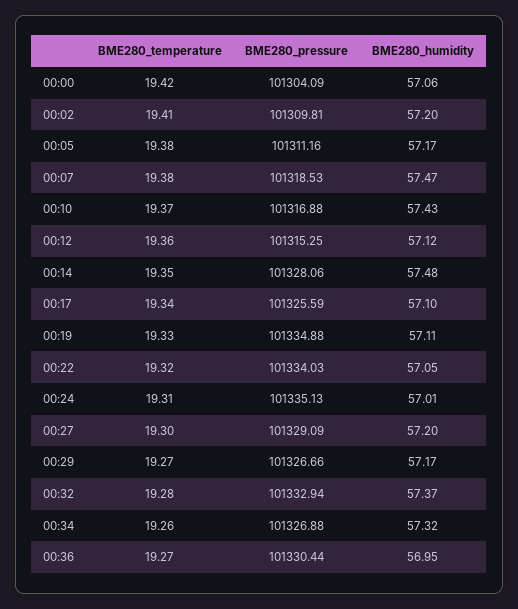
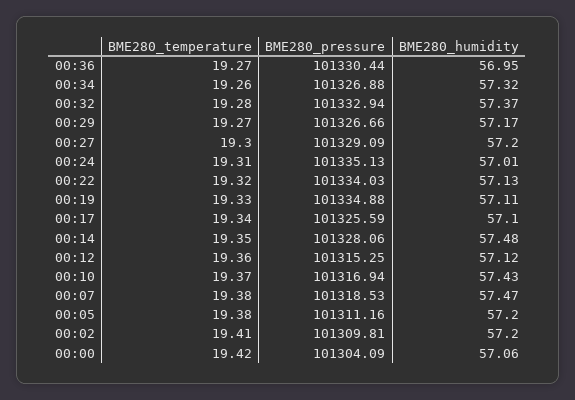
BME280_humidity, 00:05: 57.17 -> 57.2
BME280_pressure, 00:10: 101316.88 -> 101316.94
BME280_humidity, 00:22: 57.05 -> 57.13

